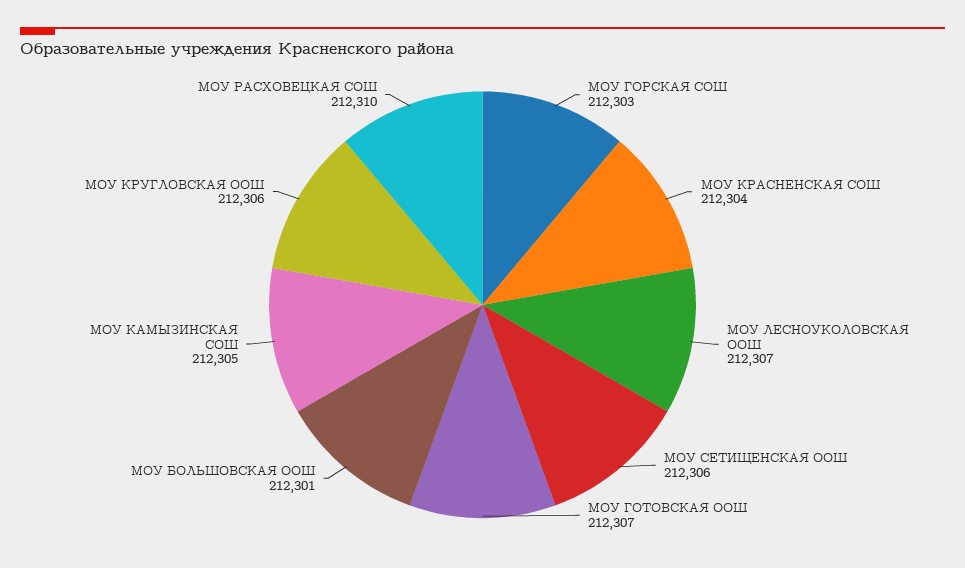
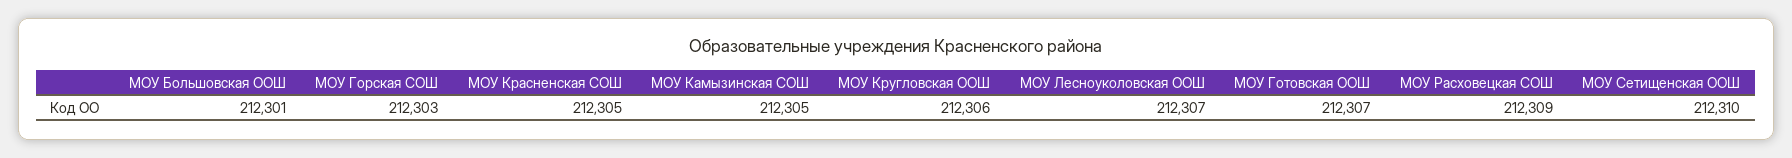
МОУ КРАСНЕНСКАЯ СОШ: 212304 -> 212305
МОУ СЕТИЩЕНСКАЯ ООШ: 212306 -> 212310
МОУ РАСХОВЕЦКАЯ СОШ: 212310 -> 212309

